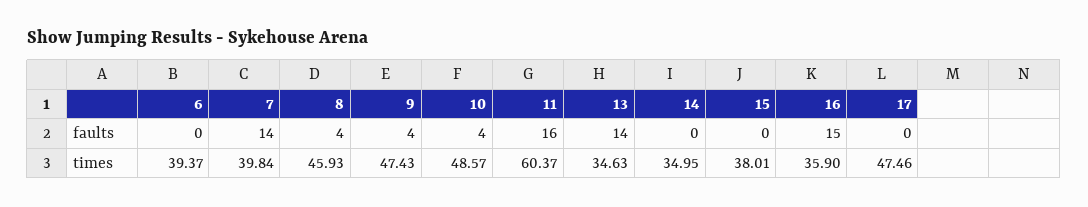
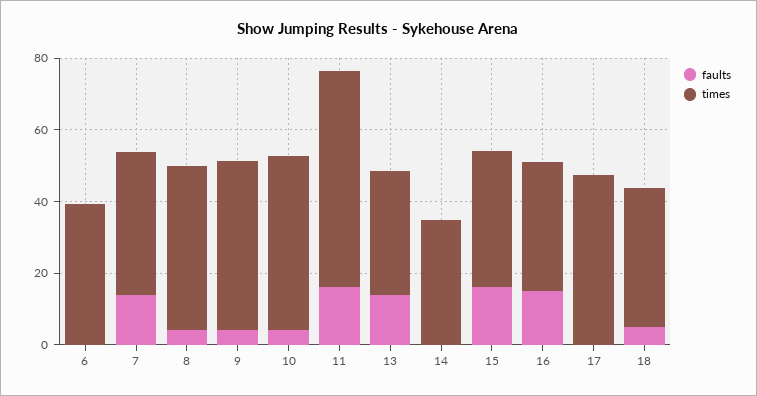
faults, 15: 0 -> 15
faults, 18: none -> 5
times, 18: none -> 40

